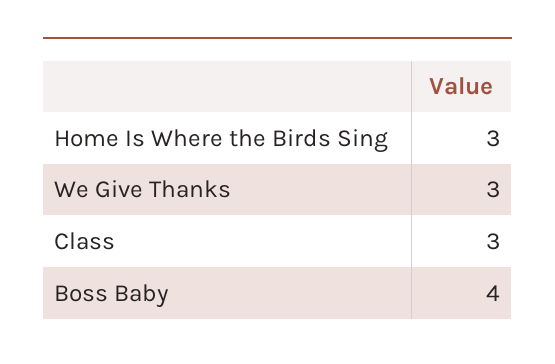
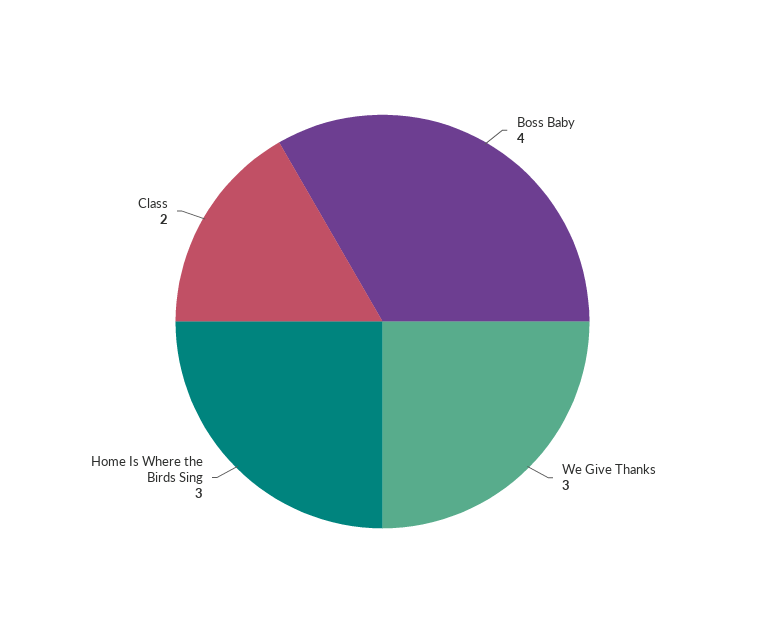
Class: 3 -> 2

